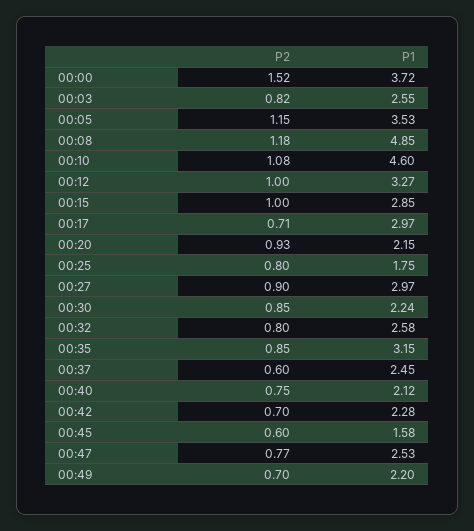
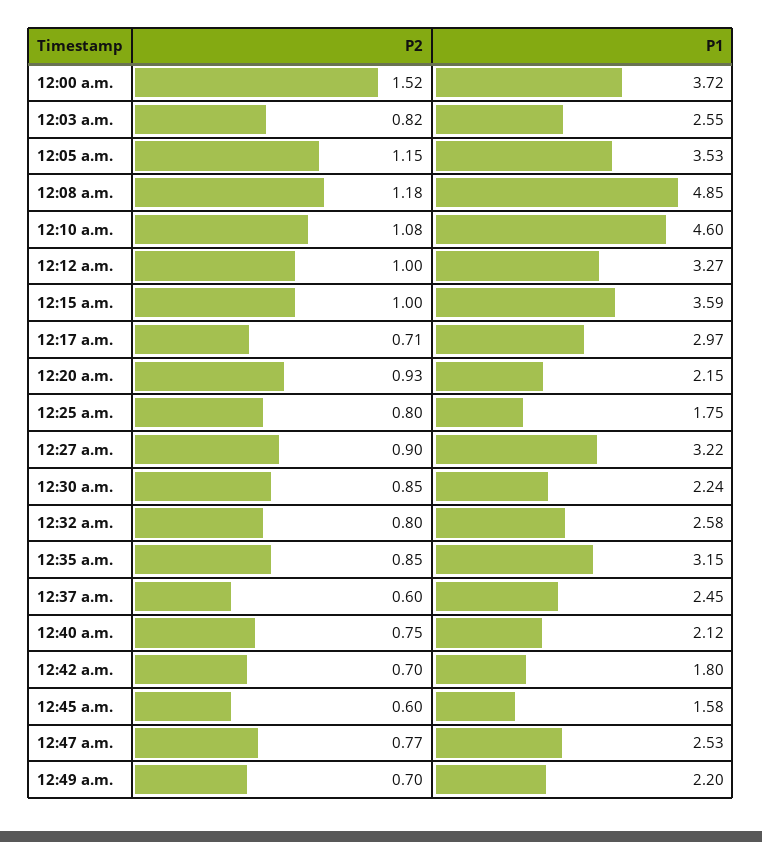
P1, 00:15: 2.85 -> 3.59
P1, 00:27: 2.97 -> 3.22
P1, 00:42: 2.28 -> 1.8

